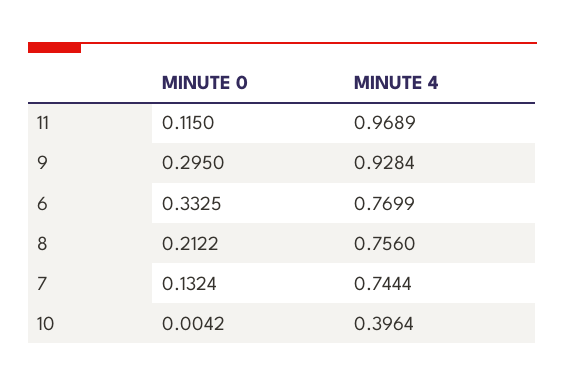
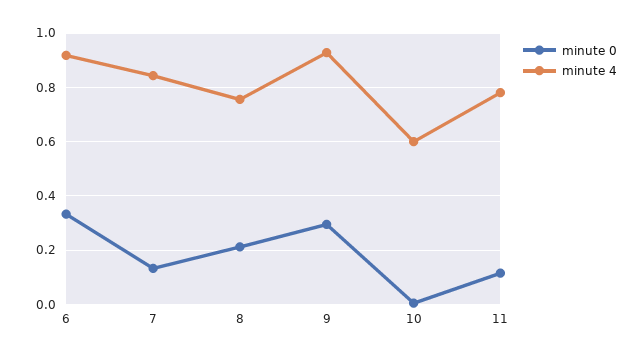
MINUTE 4, 11: 0.9689 -> 0.775
MINUTE 4, 6: 0.7699 -> 0.925
MINUTE 4, 7: 0.7444 -> 0.85
MINUTE 4, 10: 0.3964 -> 0.6

